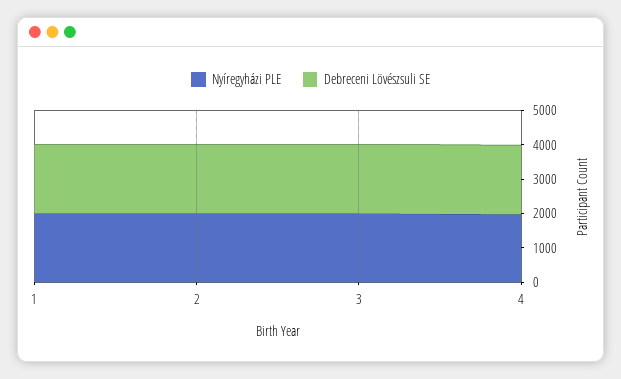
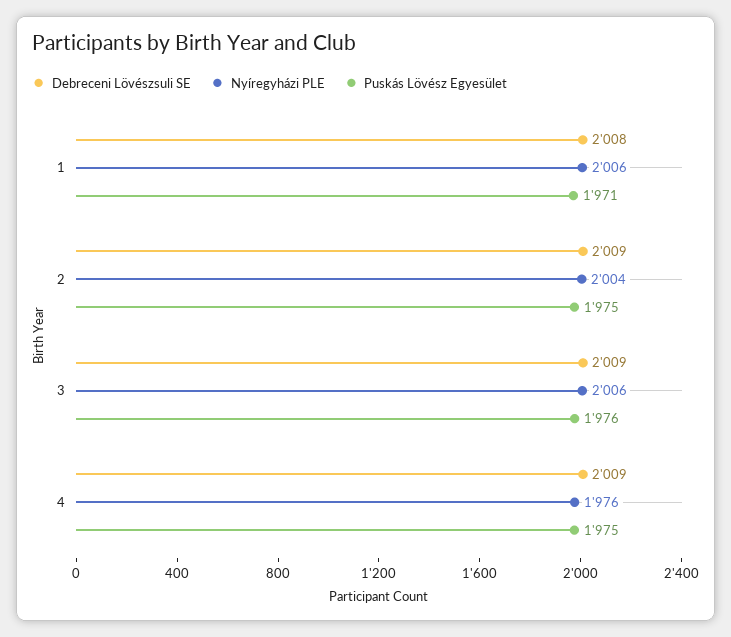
Puskás Lövész Egyesület, 1: none -> 1971
Puskás Lövész Egyesület, 2: none -> 1975
Puskás Lövész Egyesület, 3: none -> 1976
Puskás Lövész Egyesület, 4: none -> 1975

